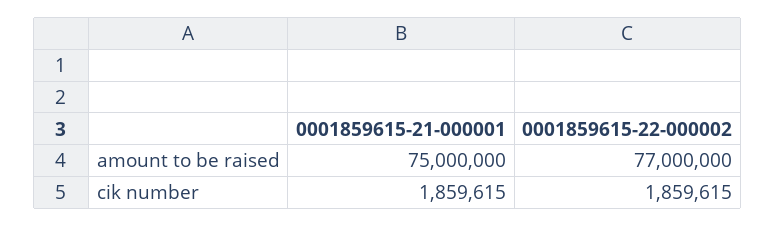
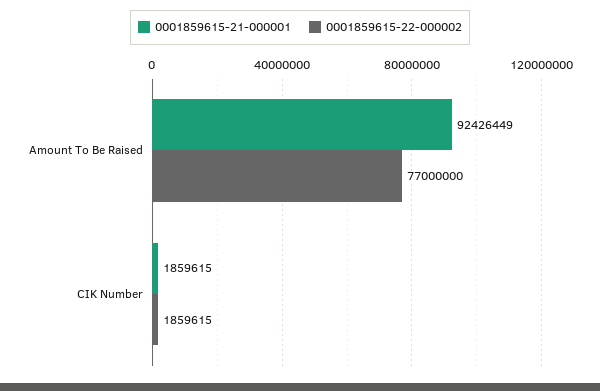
0001859615-21-000001, amount to be raised: 75000000 -> 92426449

